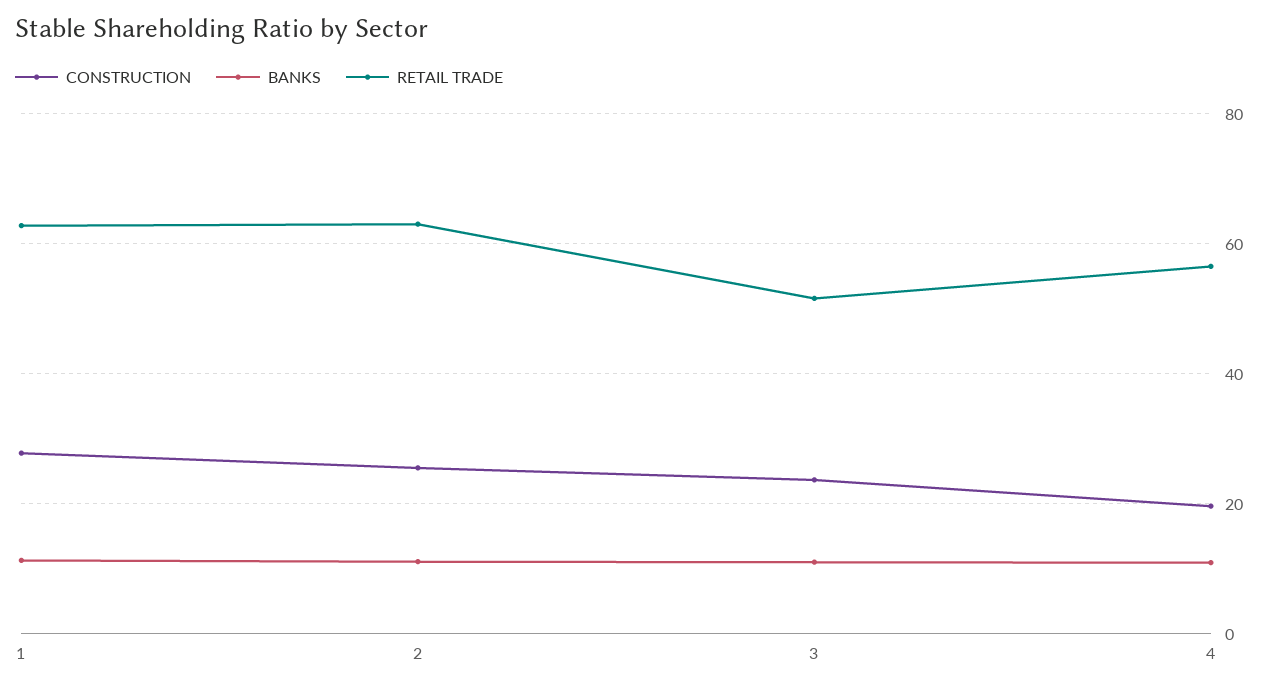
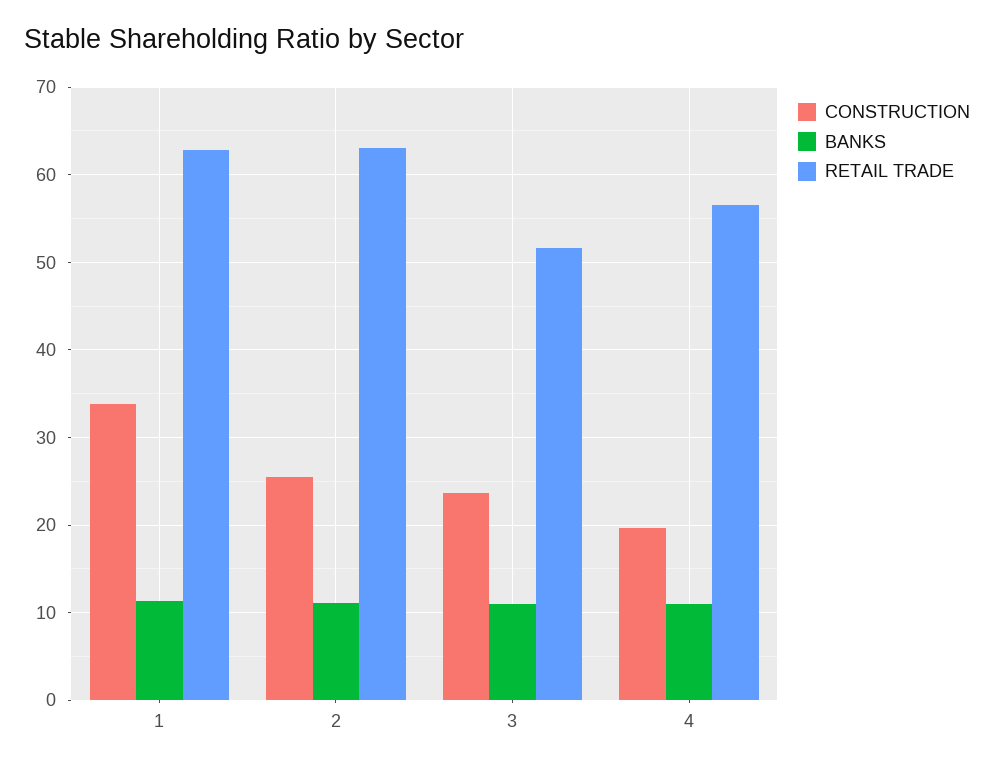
CONSTRUCTION, 1: 28 -> 34

